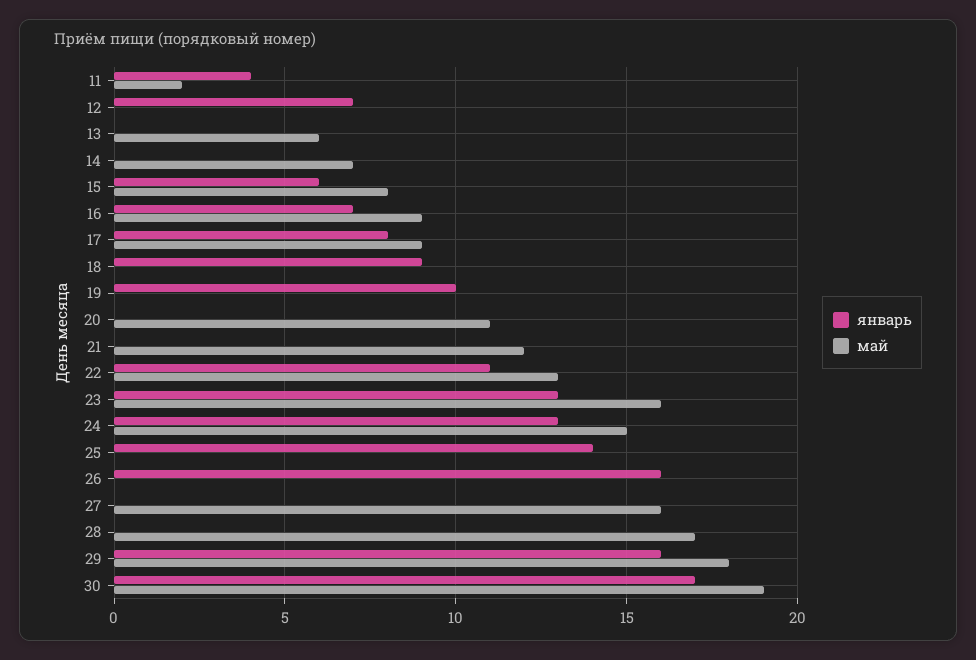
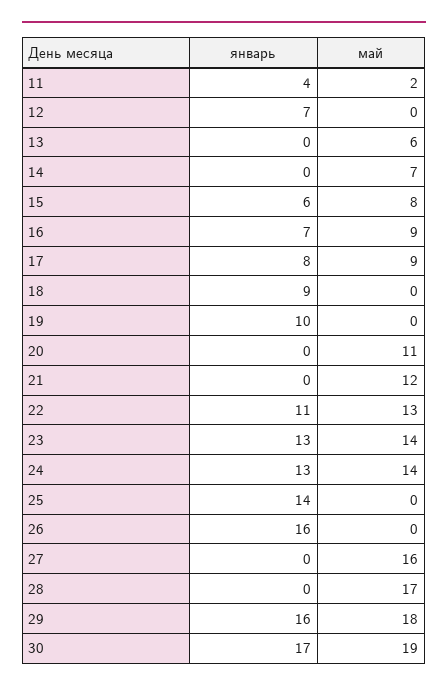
май, 23: 16 -> 14
май, 24: 15 -> 14

